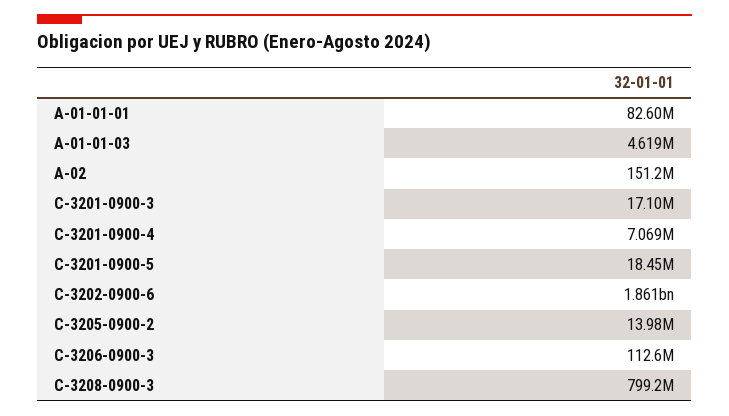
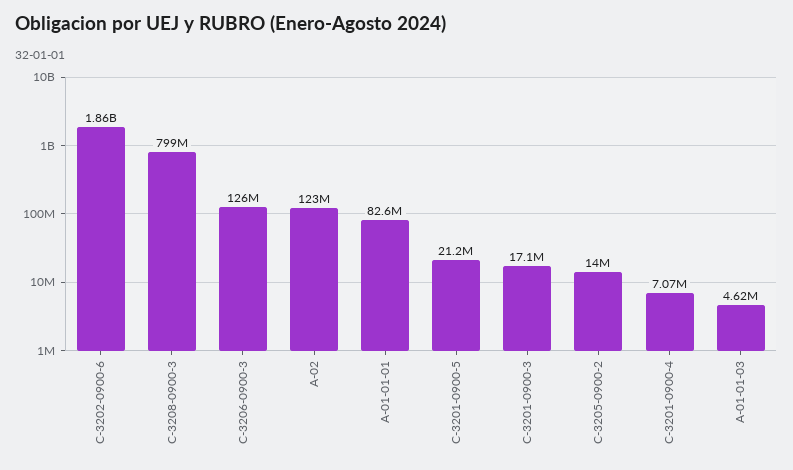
A-02: 151200000 -> 123000000
C-3201-0900-5: 18450000 -> 21200000
C-3206-0900-3: 112600000 -> 126000000

